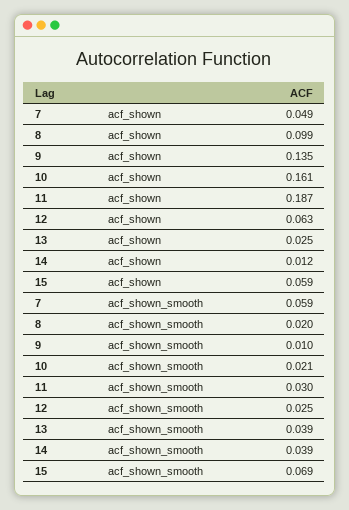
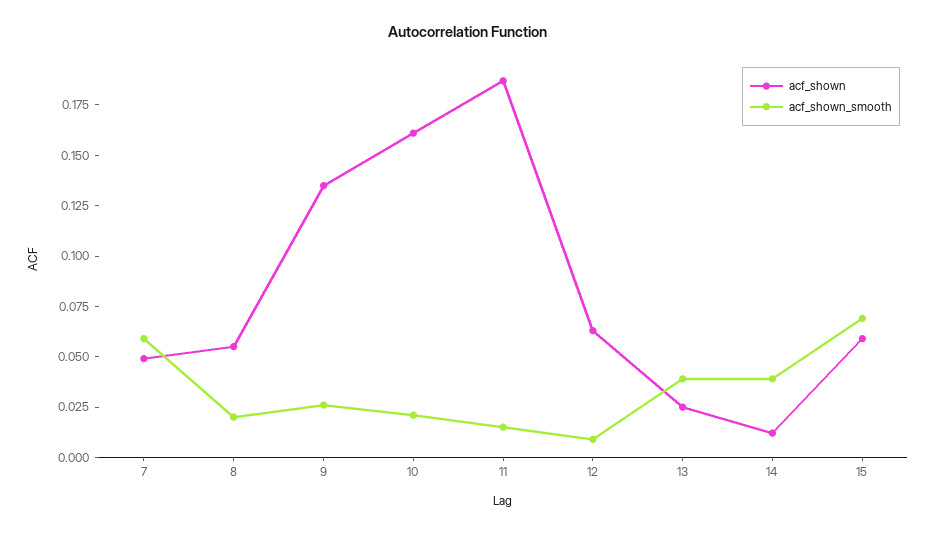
acf_shown, 8: 0.099 -> 0.055
acf_shown_smooth, 9: 0.01 -> 0.025
acf_shown_smooth, 11: 0.03 -> 0.015
acf_shown_smooth, 12: 0.025 -> 0.01

